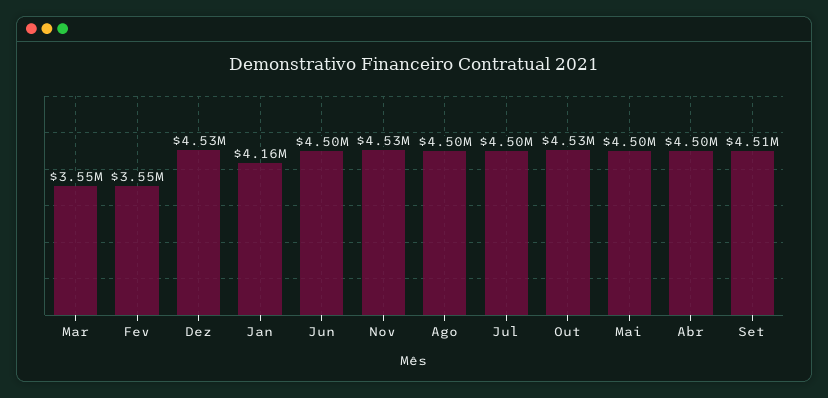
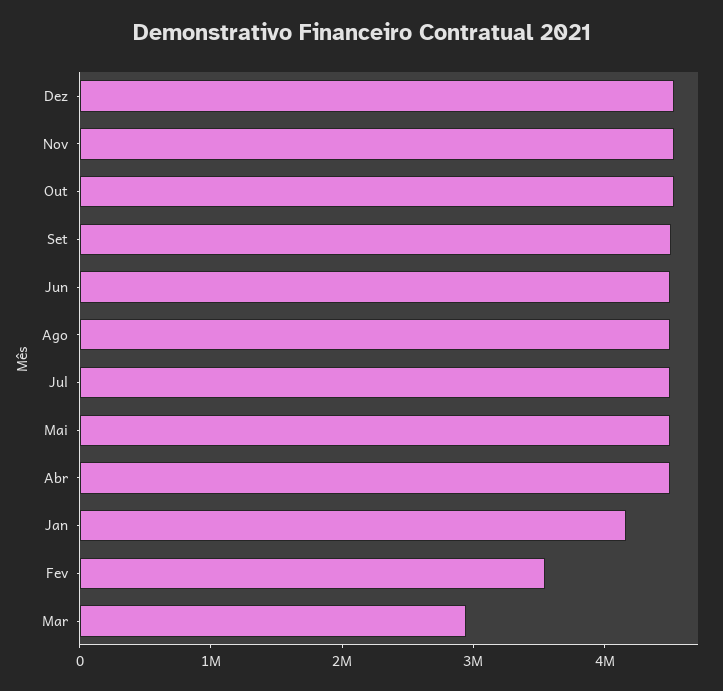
Mar: 3550000 -> 3000000

